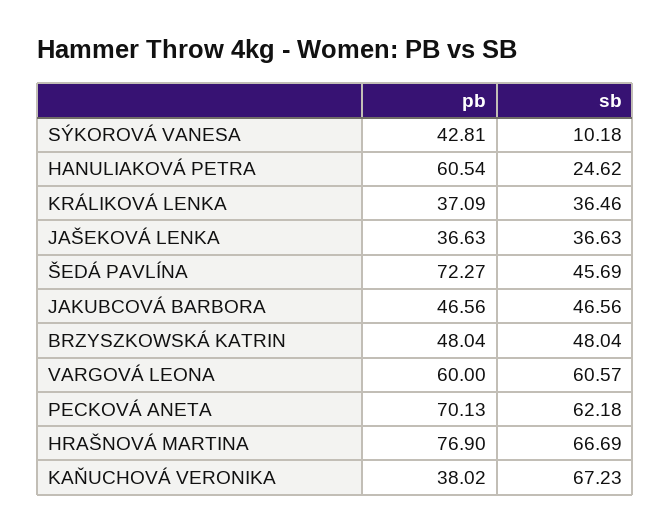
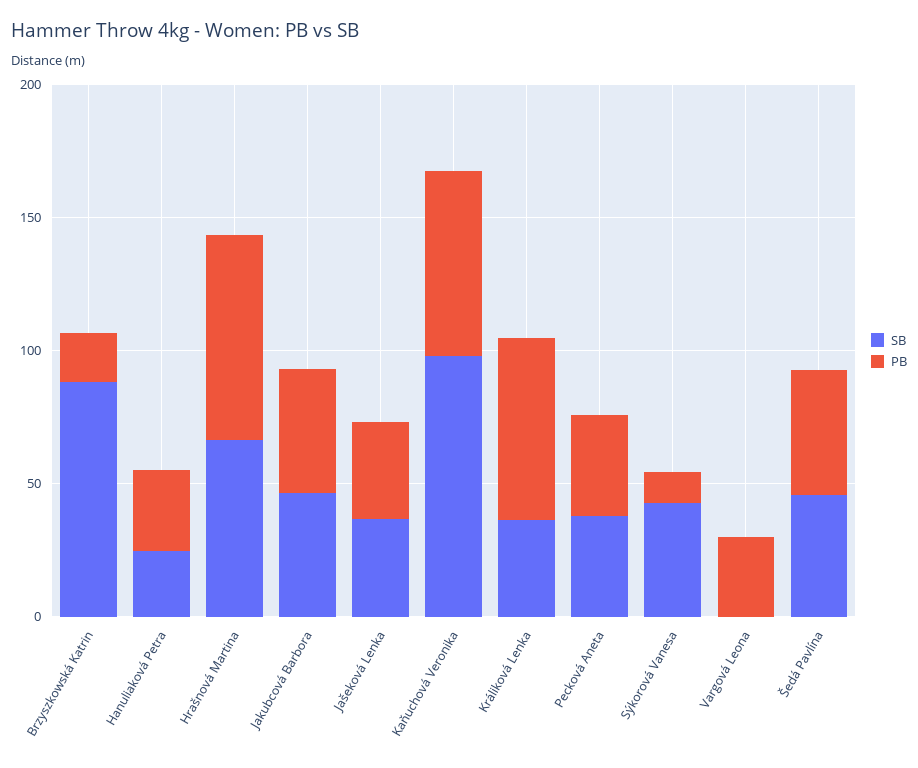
pb, SÝKOROVÁ VANESA: 42.81 -> 10
sb, SÝKOROVÁ VANESA: 10.18 -> 40
pb, HANULIAKOVÁ PETRA: 60.54 -> 30
pb, KRÁLIKOVÁ LENKA: 37.09 -> 70
pb, ŠEDÁ PAVLÍNA: 72.27 -> 50
pb, BRZYSZKOWSKÁ KATRIN: 48.04 -> 20
sb, BRZYSZKOWSKÁ KATRIN: 48.04 -> 90
pb, VARGOVÁ LEONA: 60 -> 30
sb, VARGOVÁ LEONA: 60.57 -> 0
pb, PECKOVÁ ANETA: 70.13 -> 40
sb, PECKOVÁ ANETA: 62.18 -> 40
pb, KAŇUCHOVÁ VERONIKA: 38.02 -> 70
sb, KAŇUCHOVÁ VERONIKA: 67.23 -> 100

